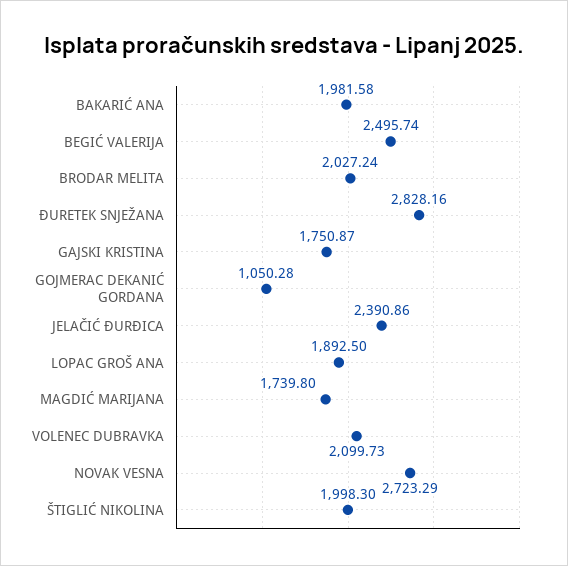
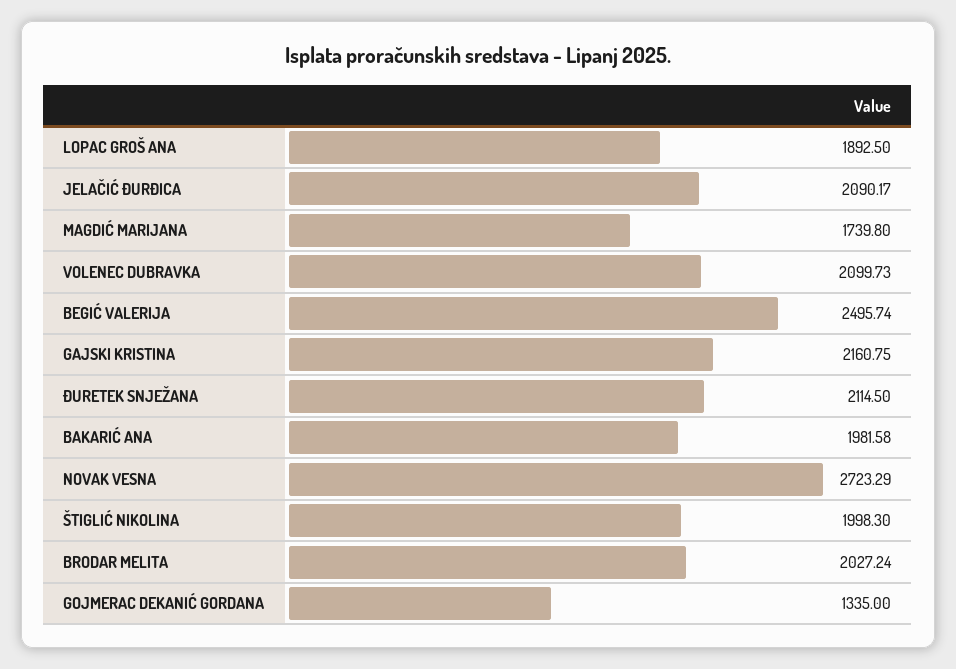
ĐURETEK SNJEŽANA: 2828.16 -> 2114.5
GAJSKI KRISTINA: 1750.87 -> 2160.75
GOJMERAC DEKANIĆ GORDANA: 1050.28 -> 1335
JELAČIĆ ĐURĐICA: 2390.86 -> 2090.17

